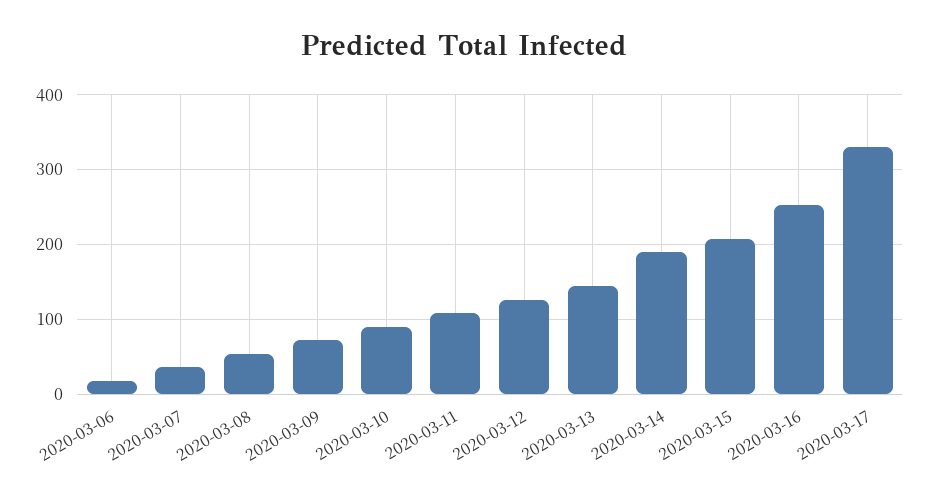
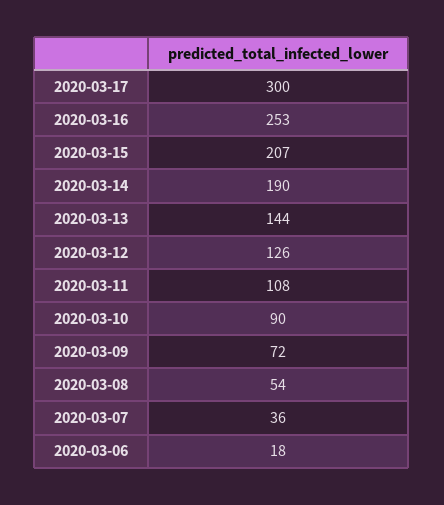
2020-03-17: 330 -> 300

